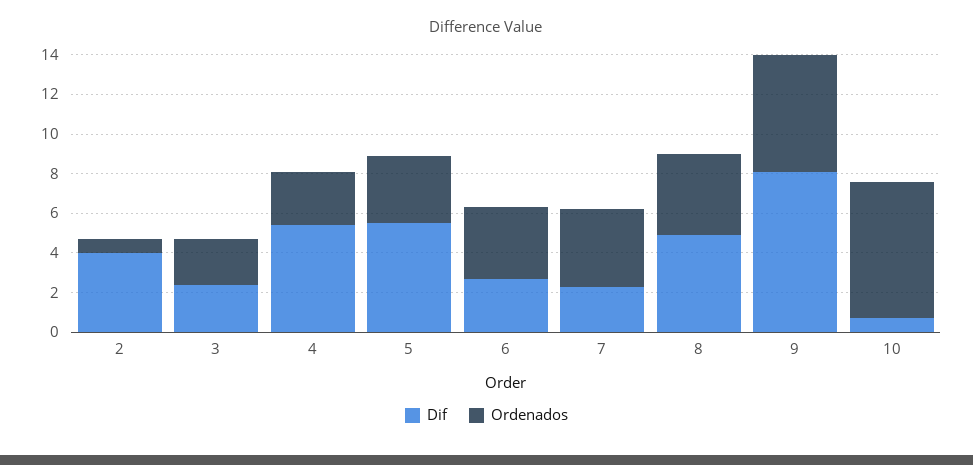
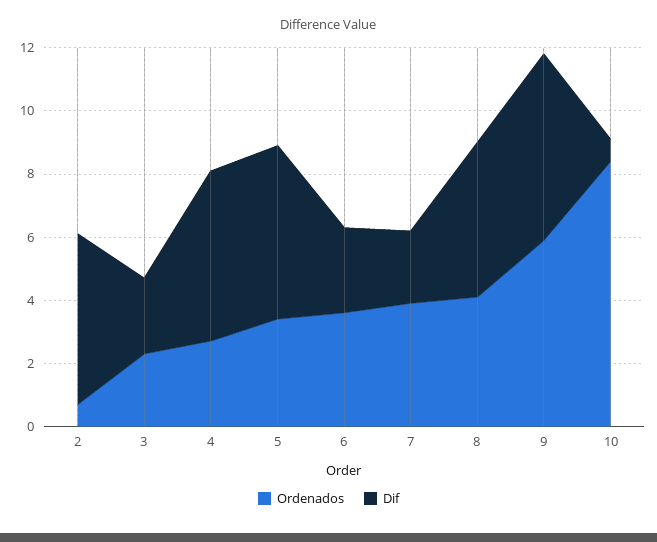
Dif, 2: 4 -> 5.5
Dif, 9: 8 -> 6
Ordenados, 10: 7 -> 8.5

